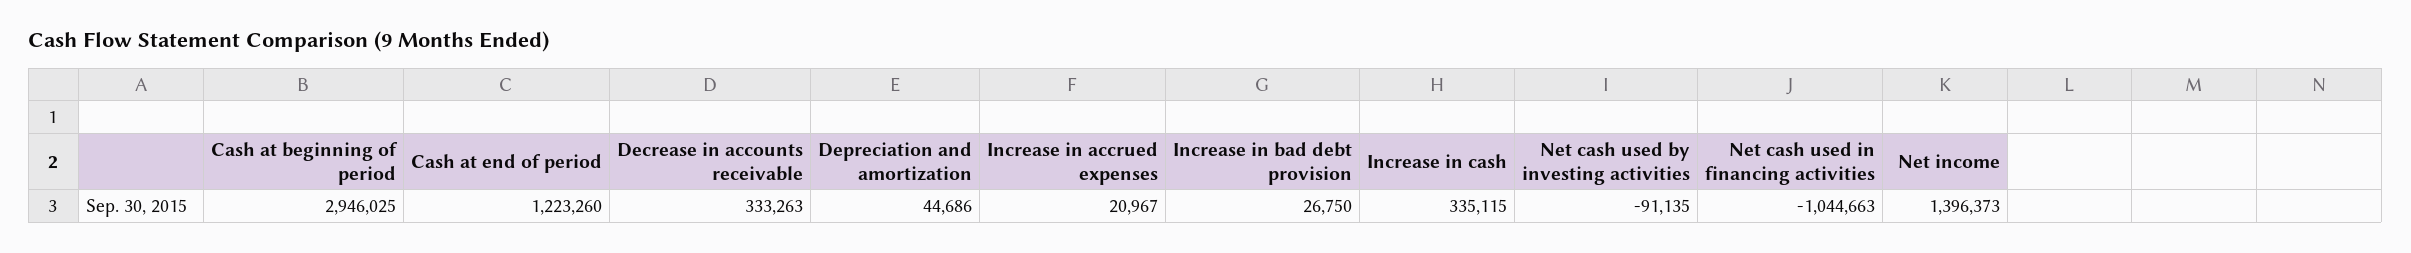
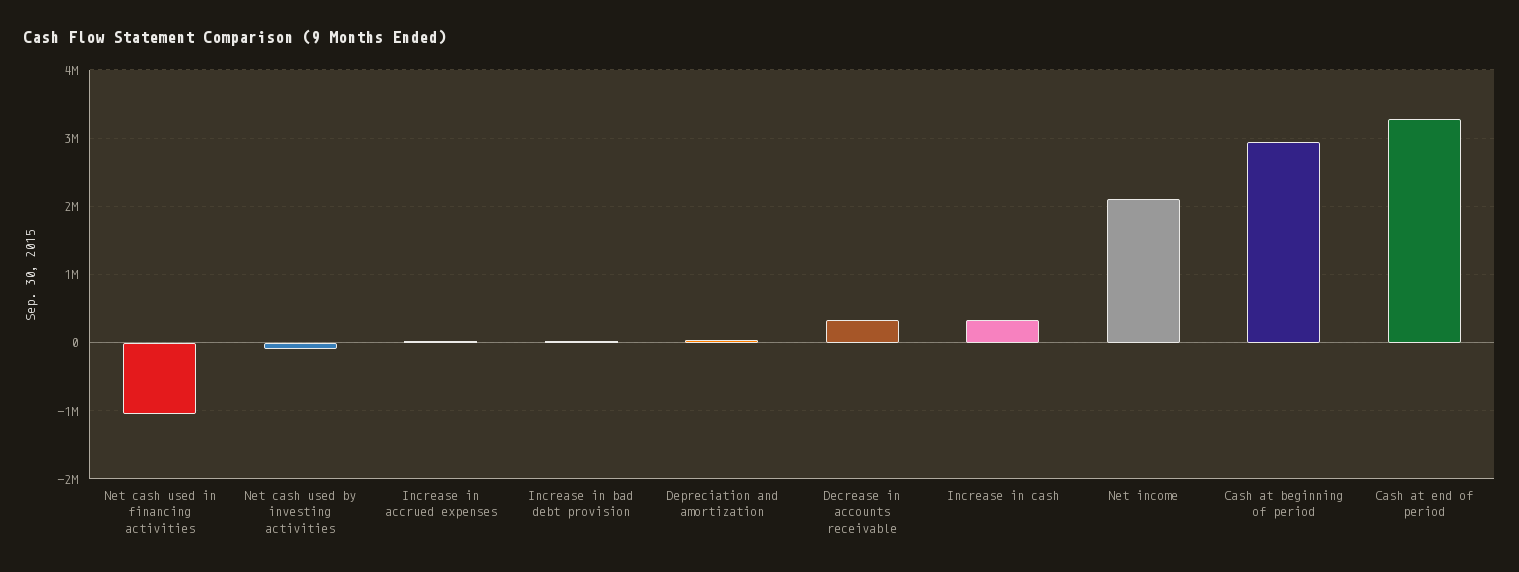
Cash at end of period: 1223260 -> 3300000
Net income: 1396373 -> 2100000

